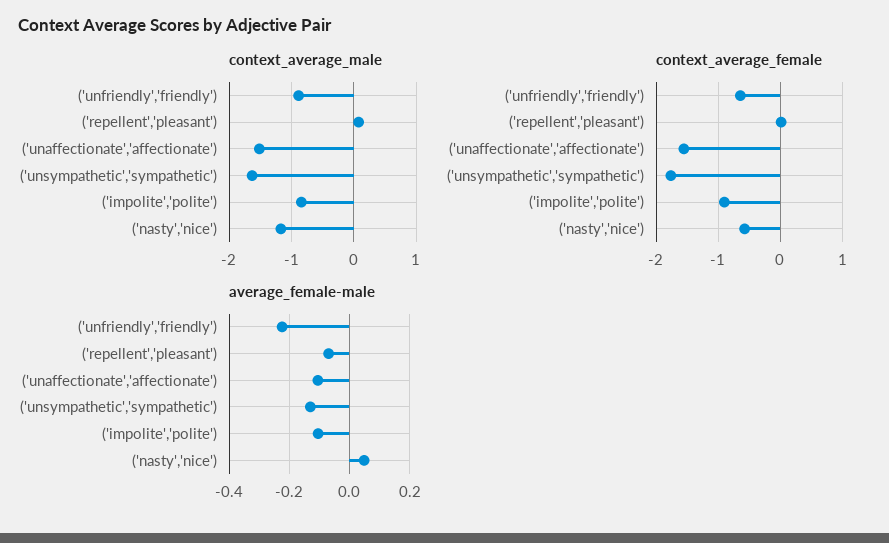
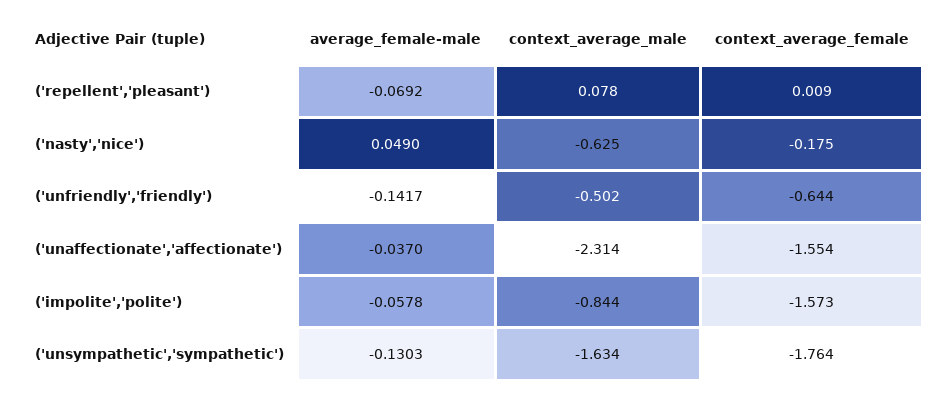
context_average_male, ('unfriendly','friendly'): -0.9 -> -0.502
context_average_male, ('unaffectionate','affectionate'): -1.5 -> -2.314
context_average_male, ('nasty','nice'): -1.2 -> -0.625
context_average_female, ('impolite','polite'): -0.9 -> -1.573
context_average_female, ('nasty','nice'): -0.6 -> -0.175
average_female-male, ('unfriendly','friendly'): -0.22 -> -0.1417
average_female-male, ('unaffectionate','affectionate'): -0.1 -> -0.037
average_female-male, ('impolite','polite'): -0.1 -> -0.0578

